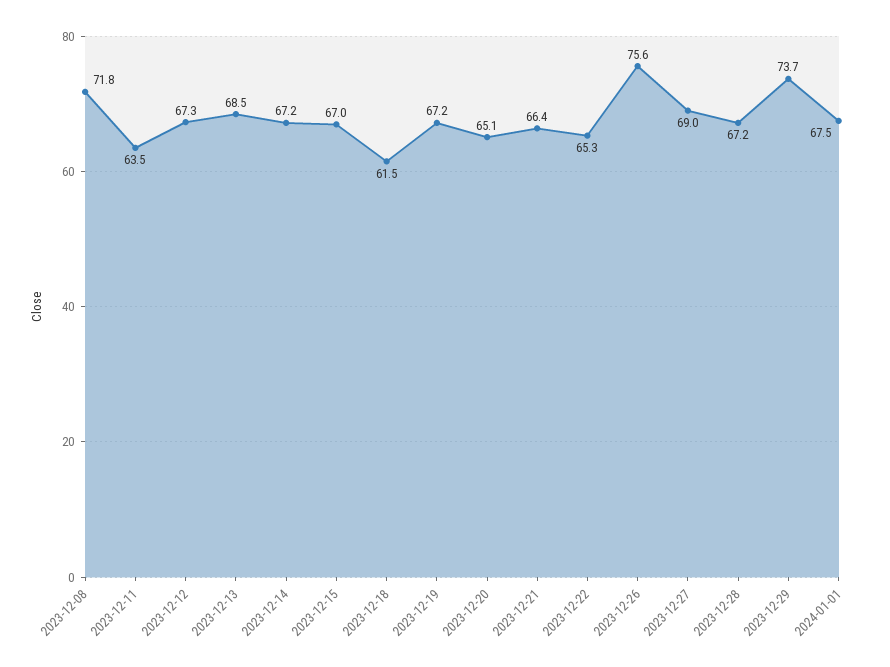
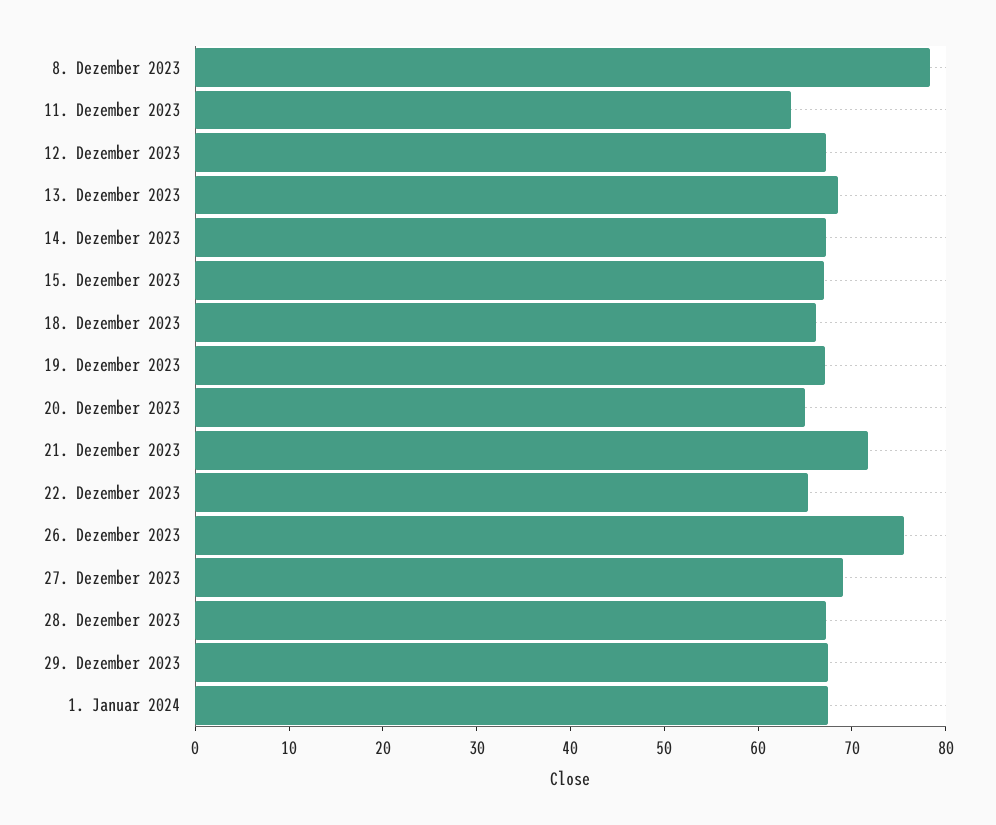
2023-12-08: 71.8 -> 78
2023-12-18: 61.5 -> 66
2023-12-21: 66.4 -> 72
2023-12-29: 73.7 -> 68

